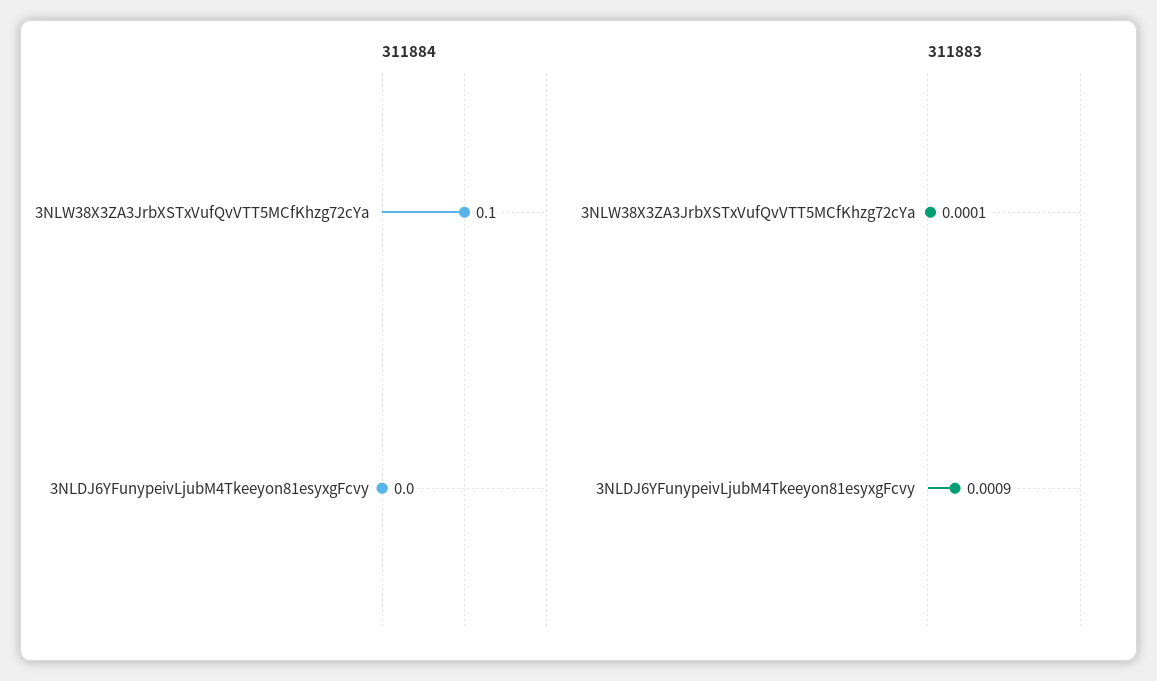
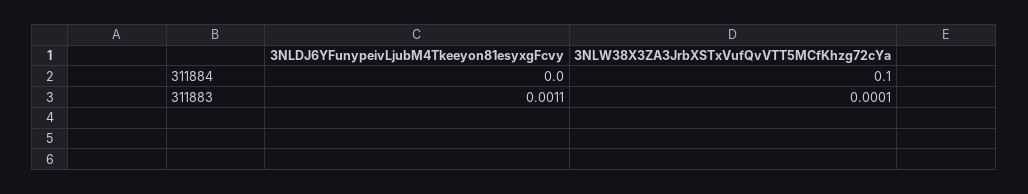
311883, 3NLDJ6YFunypeivLjubM4Tkeeyon81esyxgFcvy: 0.0009 -> 0.0011

